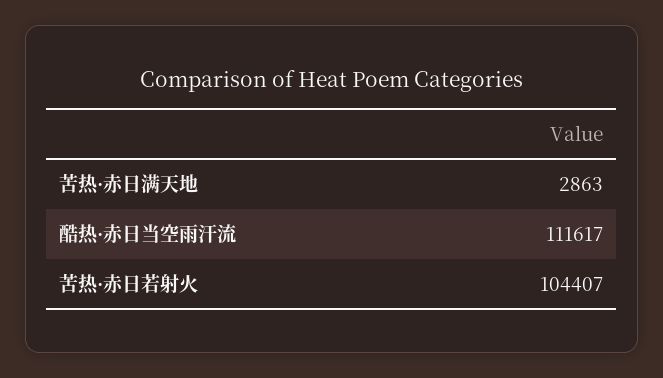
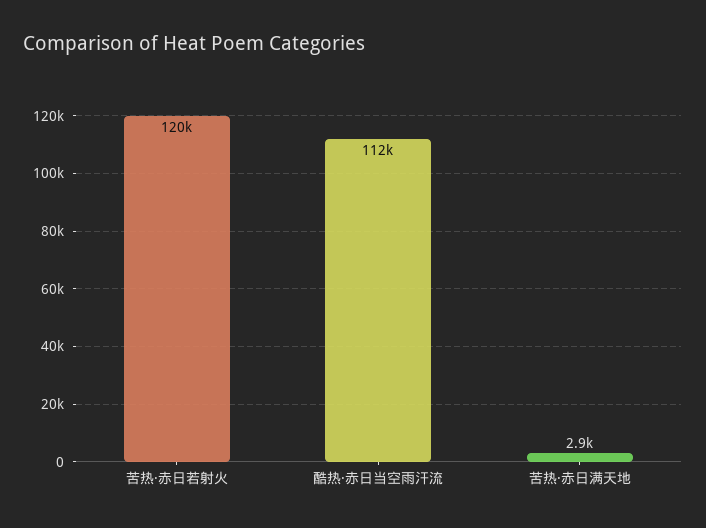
苦热·赤日若射火: 104407 -> 120000

